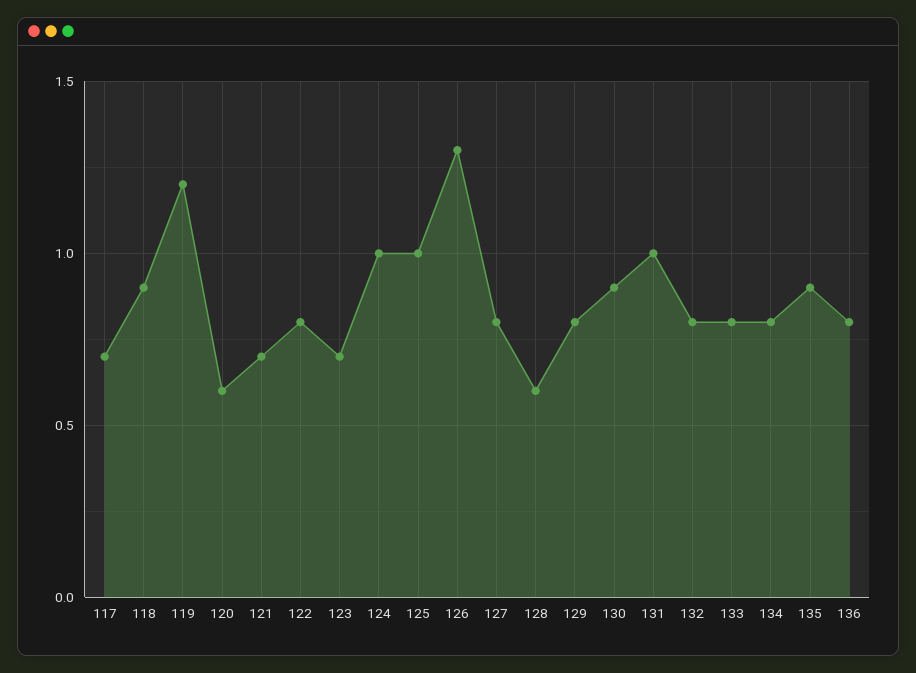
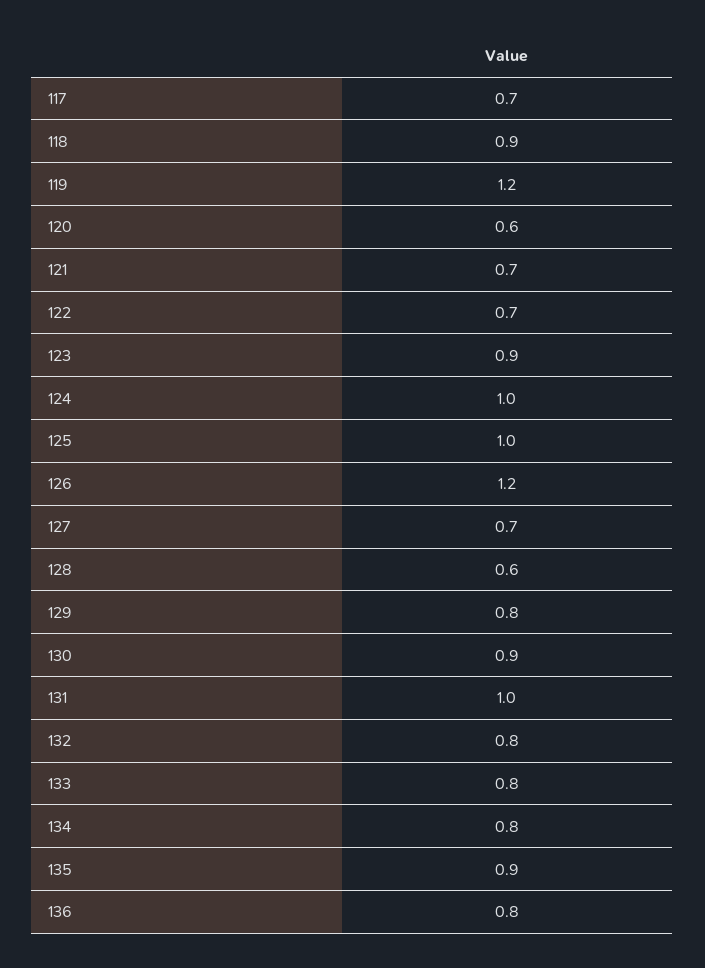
122: 0.8 -> 0.7
123: 0.7 -> 0.9
126: 1.3 -> 1.2
127: 0.8 -> 0.7

